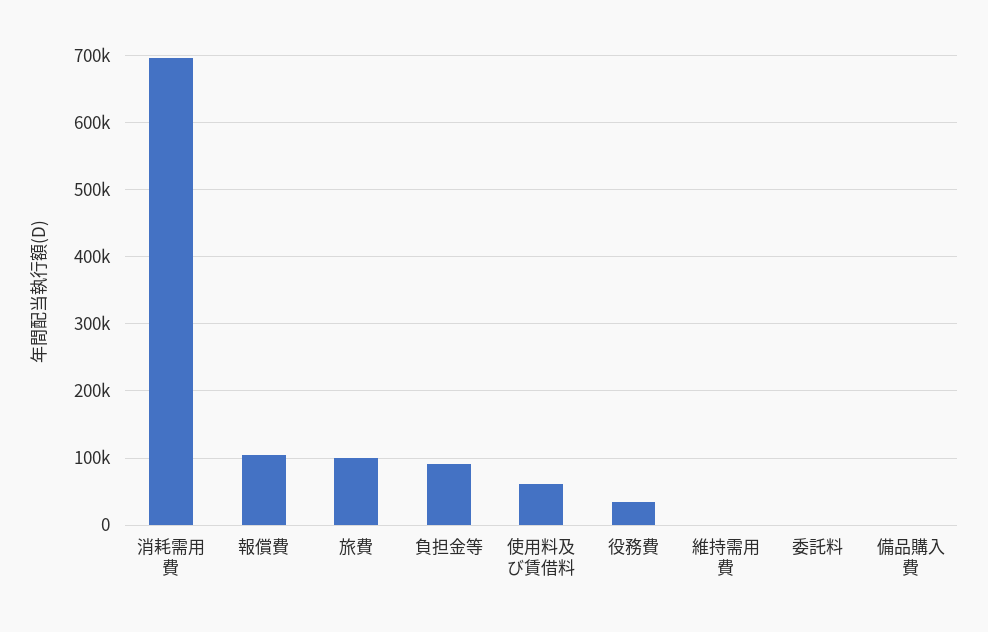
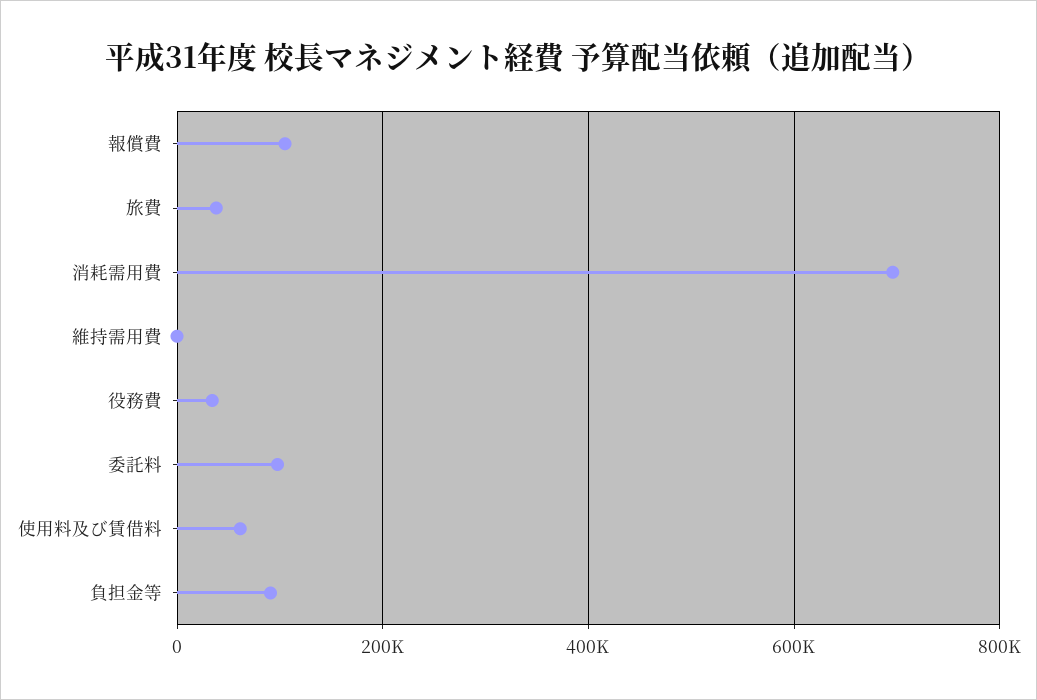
旅費: 100000 -> 40000
委託料: 0 -> 100000
備品購入費: 0 -> none

